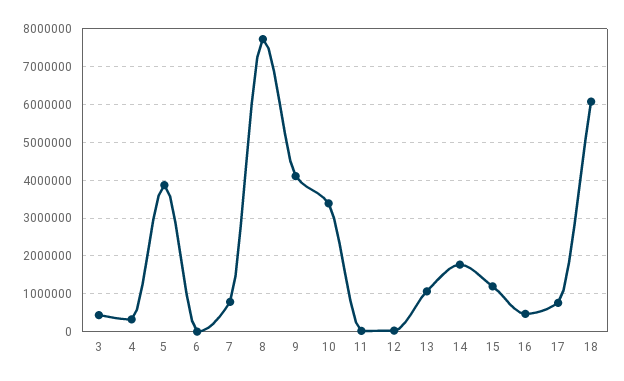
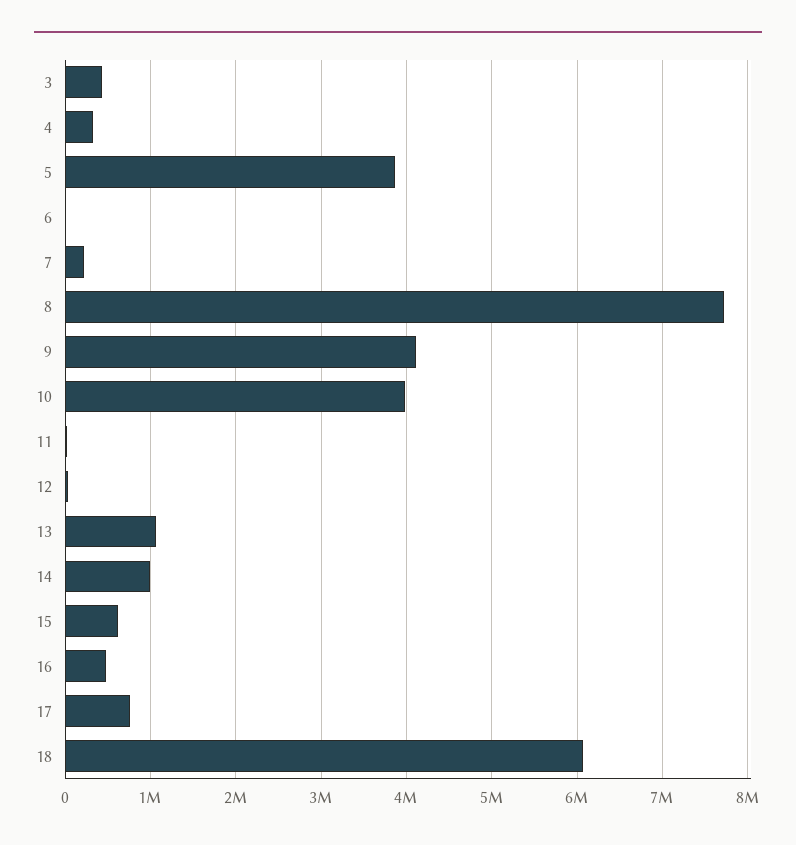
7: 800000 -> 200000
10: 3400000 -> 4000000
14: 1800000 -> 1000000
15: 1200000 -> 600000

